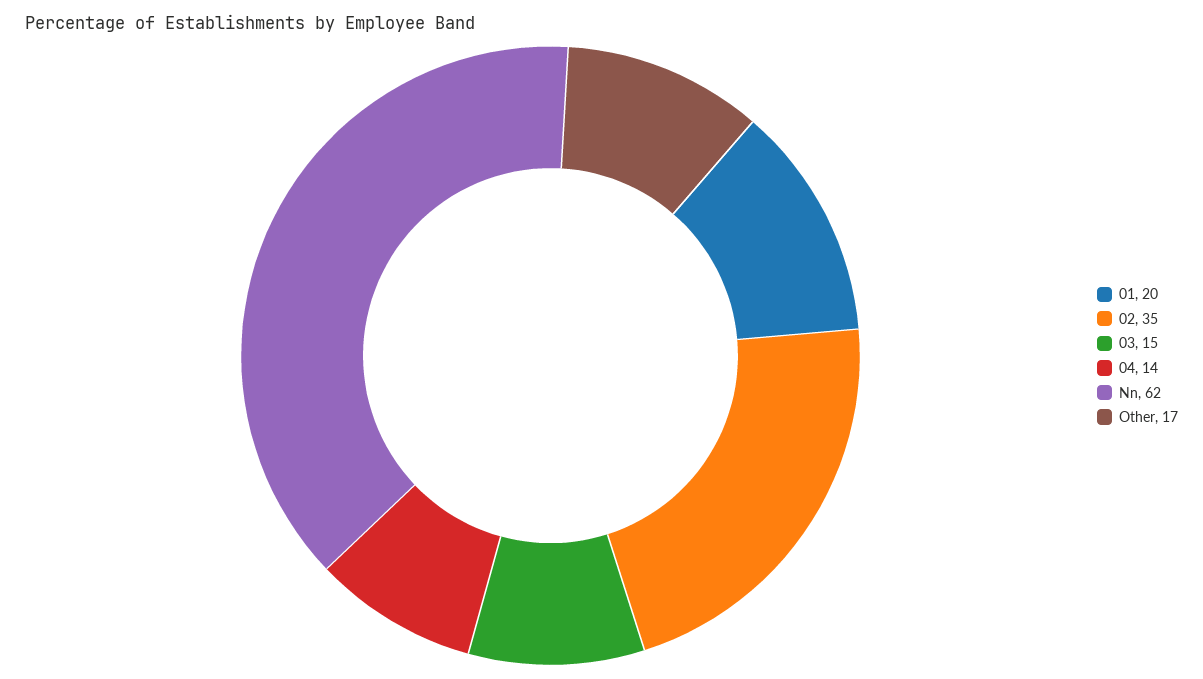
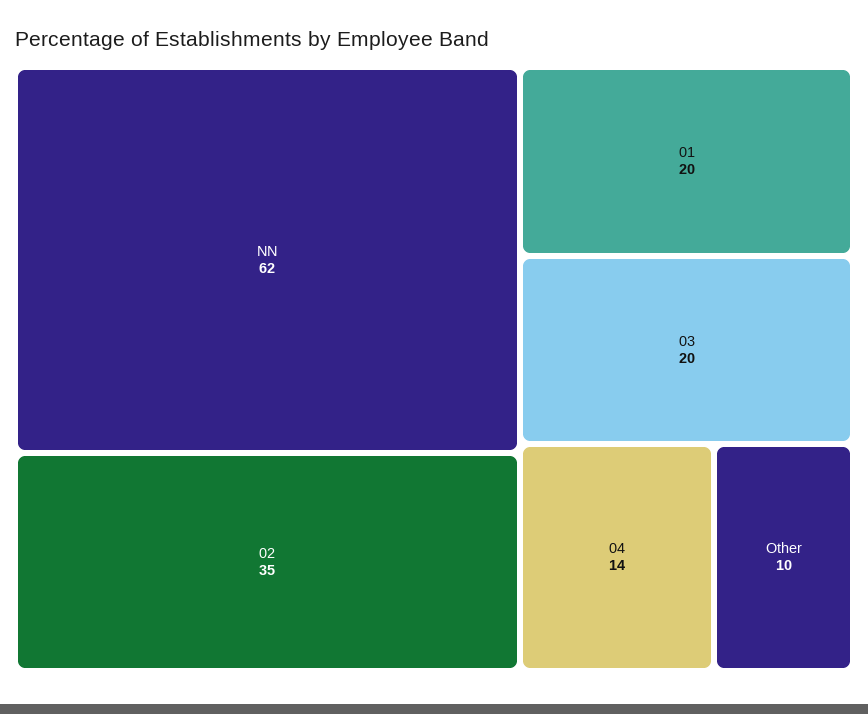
03: 15 -> 20
Other: 17 -> 10

